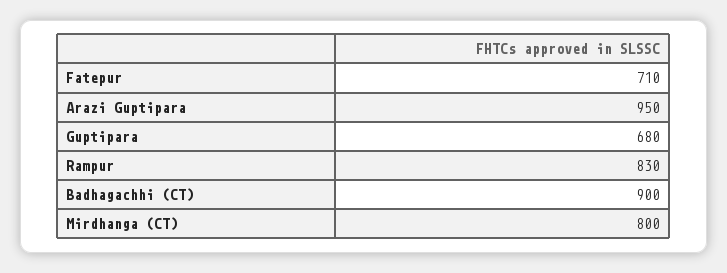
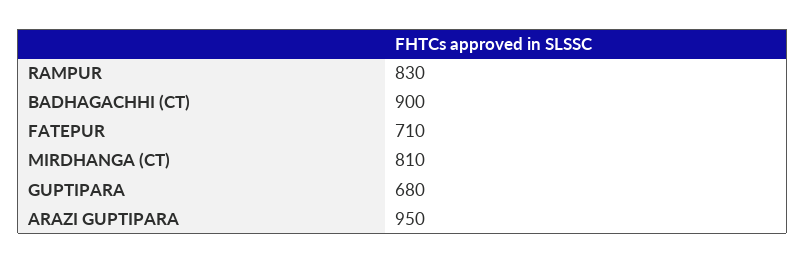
Mirdhanga (CT): 800 -> 810

